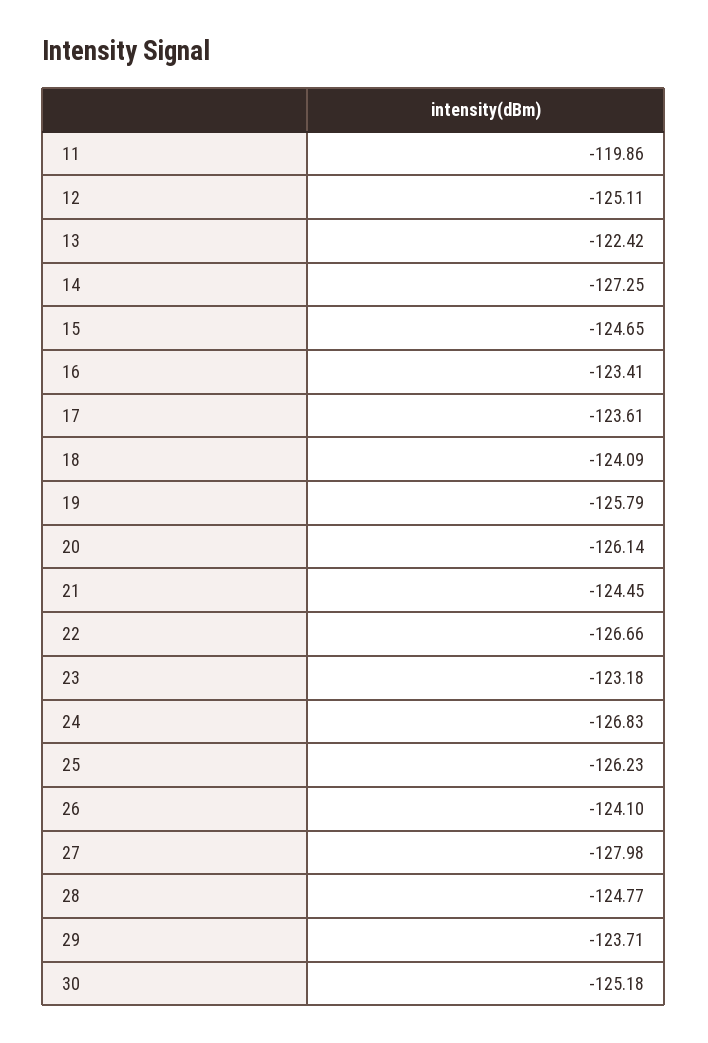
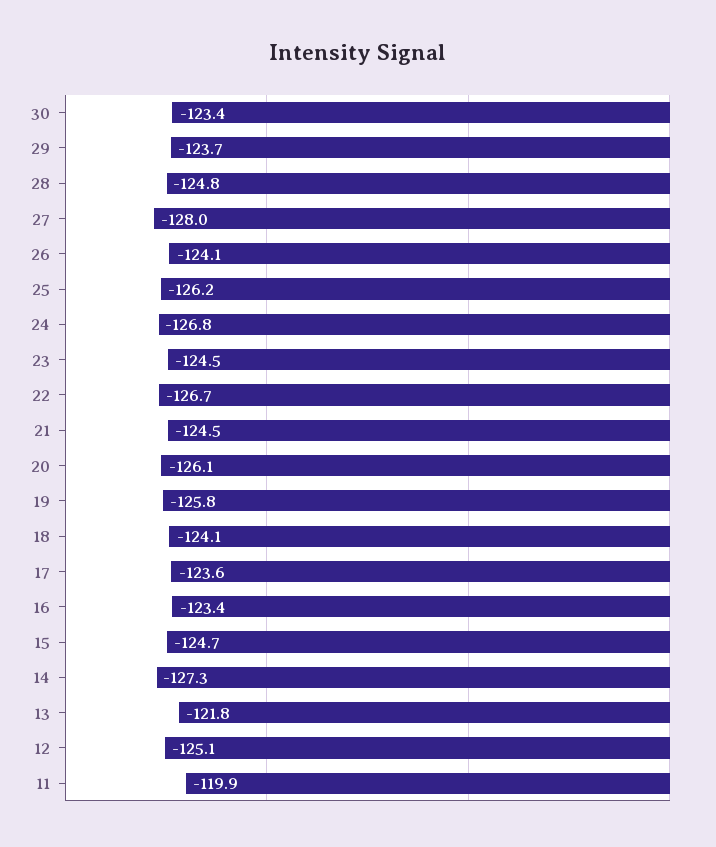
13: -122.42 -> -121.8
23: -123.18 -> -124.5
30: -125.18 -> -123.4

